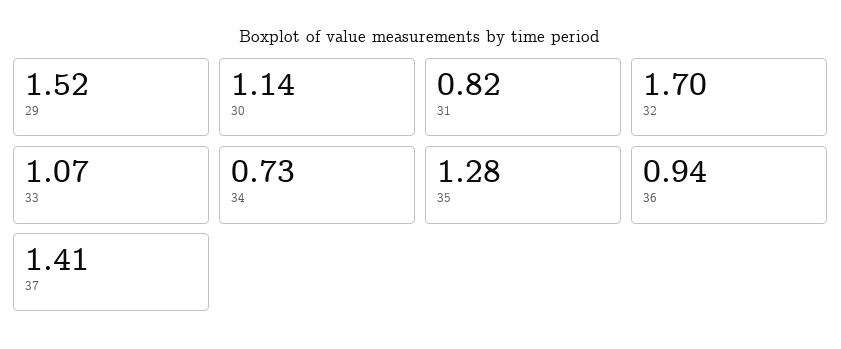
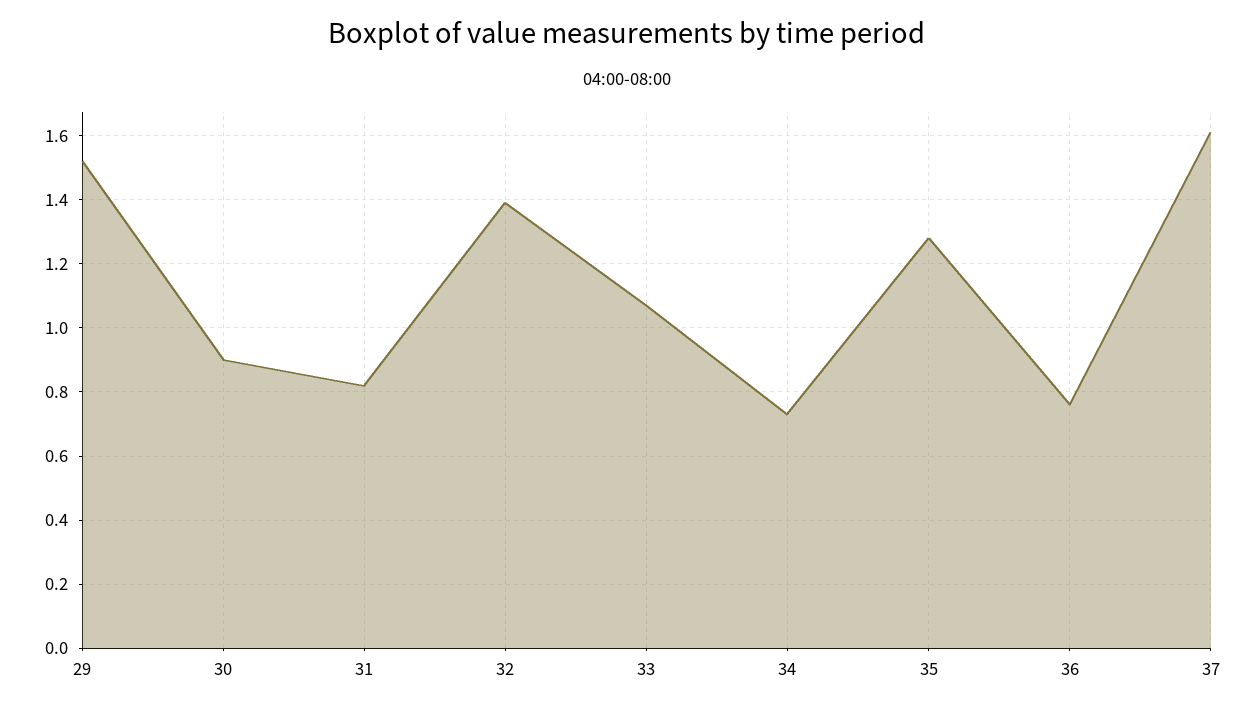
30: 1.14 -> 0.9
32: 1.7 -> 1.4
36: 0.94 -> 0.75
37: 1.41 -> 1.6

